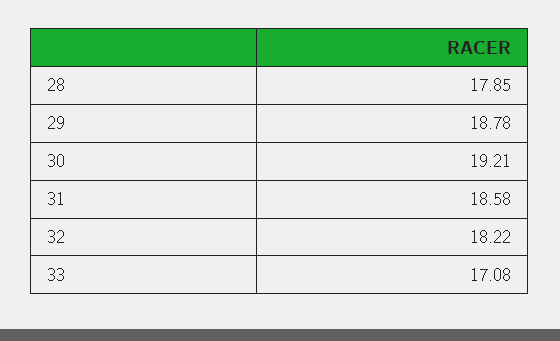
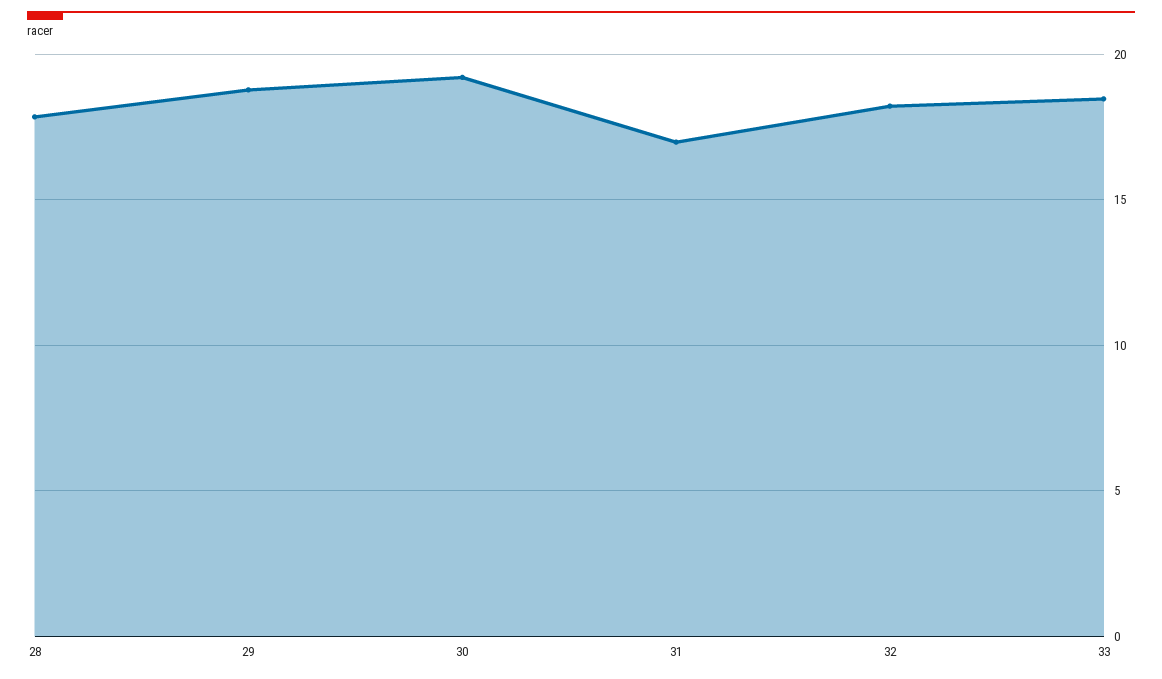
31: 18.58 -> 17
33: 17.08 -> 18.5

